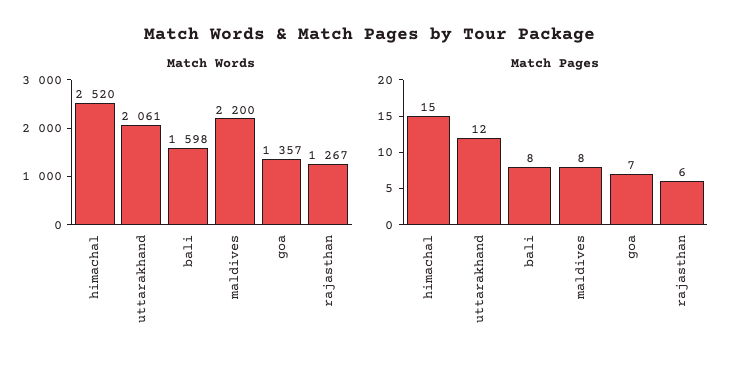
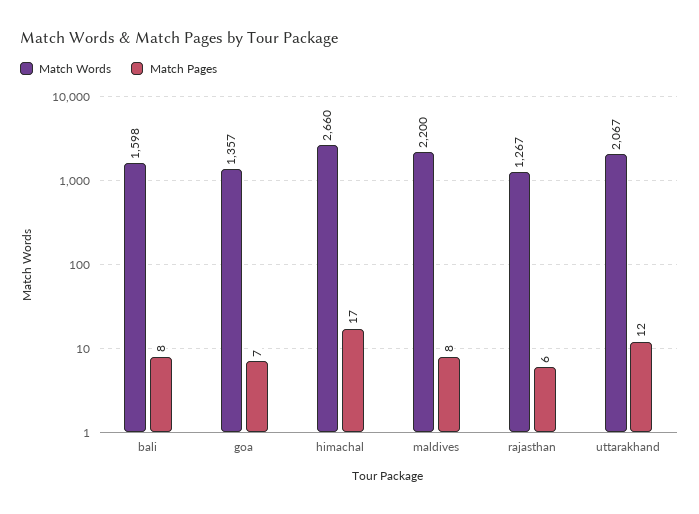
Match Words, himachal: 2520 -> 2660
Match Words, uttarakhand: 2061 -> 2067
Match Pages, himachal: 15 -> 17

